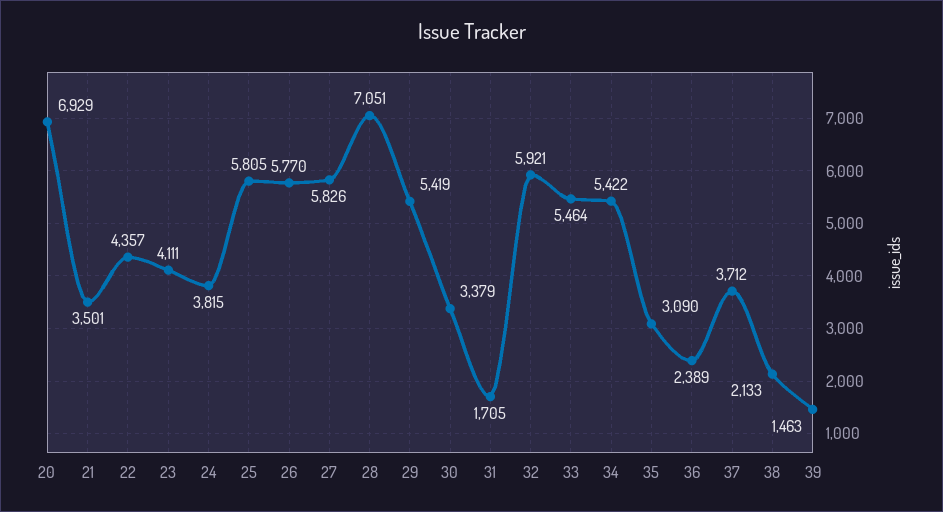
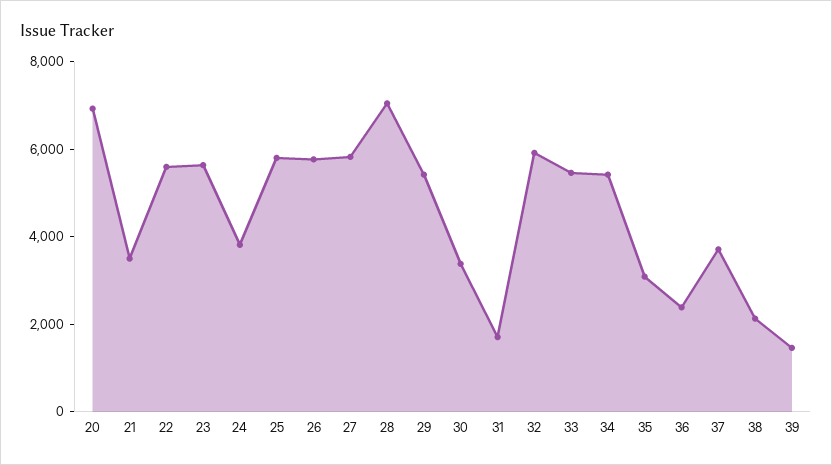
22: 4357 -> 5500
23: 4111 -> 5500

